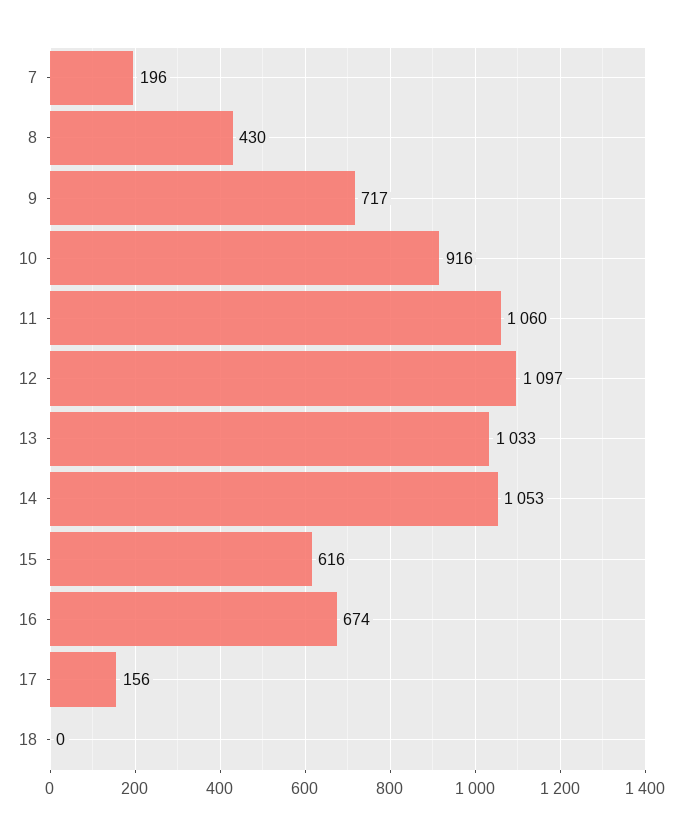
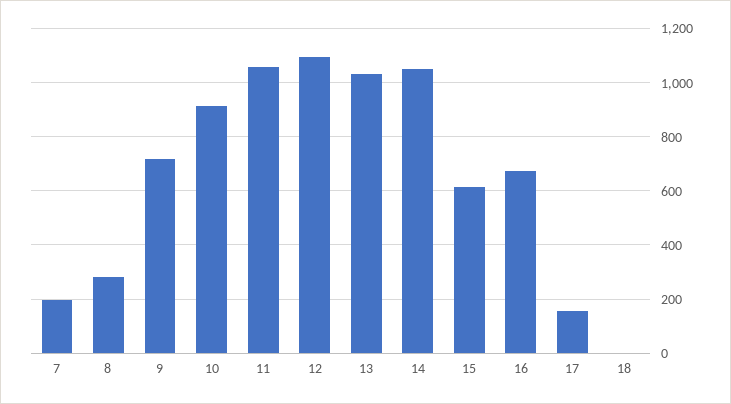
8: 430 -> 275

